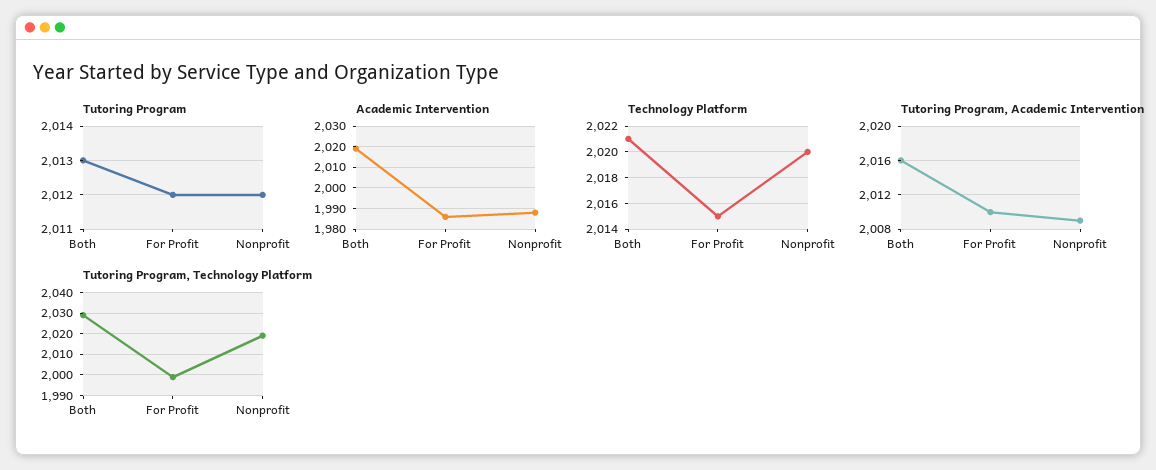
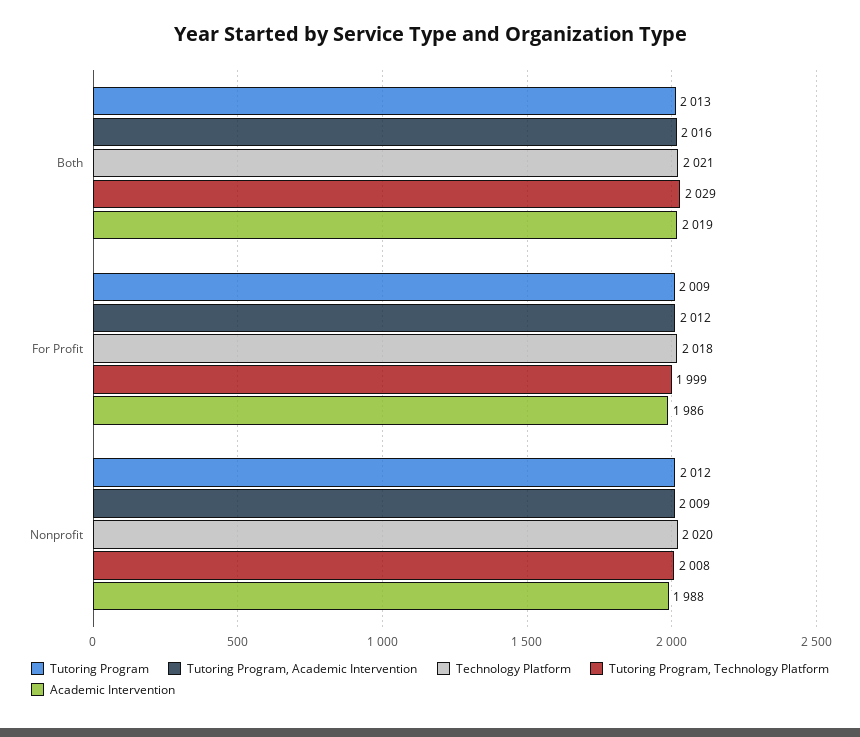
Tutoring Program, For Profit: 2012 -> 2009
Technology Platform, For Profit: 2015 -> 2018
Tutoring Program, Academic Intervention, For Profit: 2010 -> 2012
Tutoring Program, Technology Platform, Nonprofit: 2020 -> 2008

